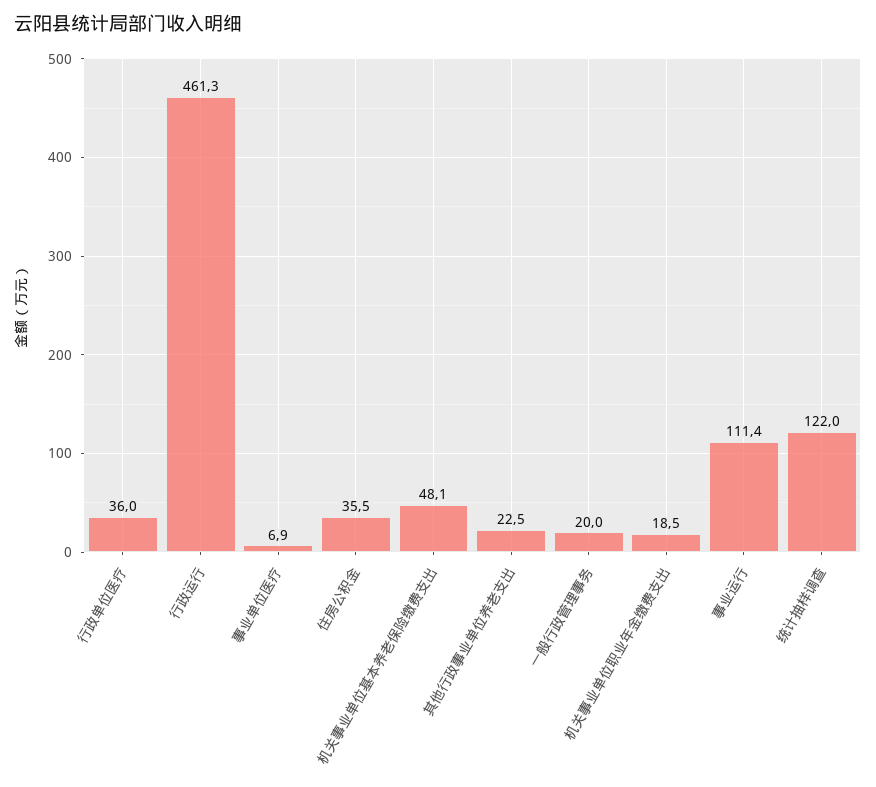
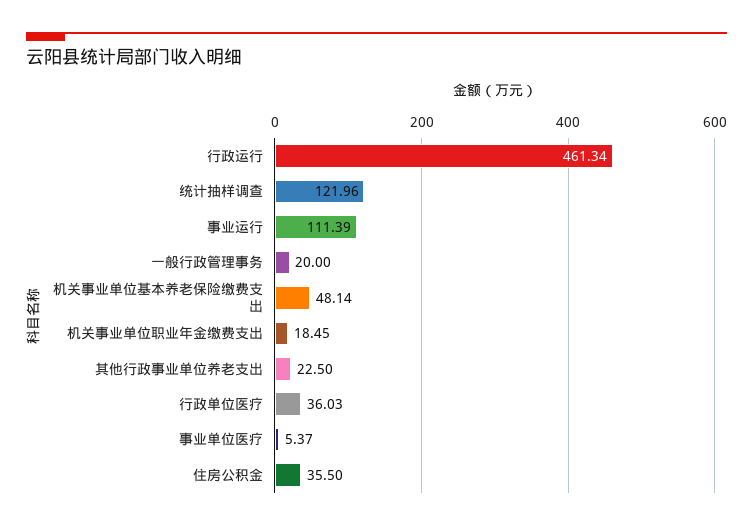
事业单位医疗: 6.9 -> 5.37

